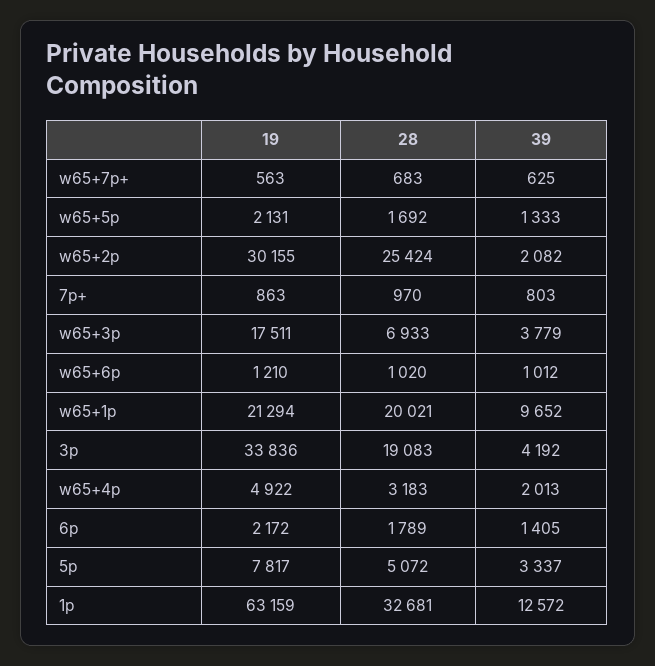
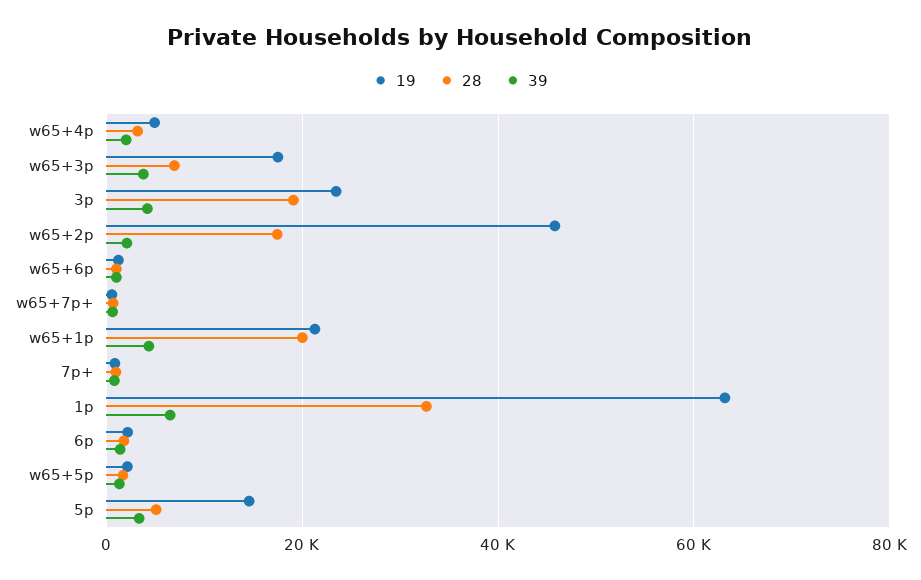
19, w65+2p: 30155 -> 46000
28, w65+2p: 25424 -> 18000
39, w65+1p: 9652 -> 4000
19, 3p: 33836 -> 24000
19, 5p: 7817 -> 14000
39, 1p: 12572 -> 6000

